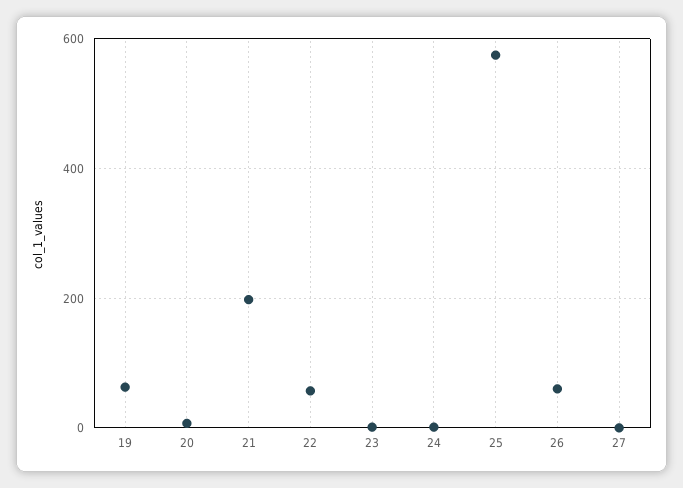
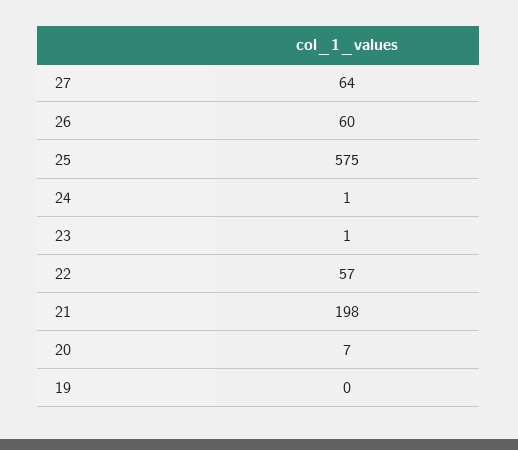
19: 60 -> 0
27: 0 -> 64

